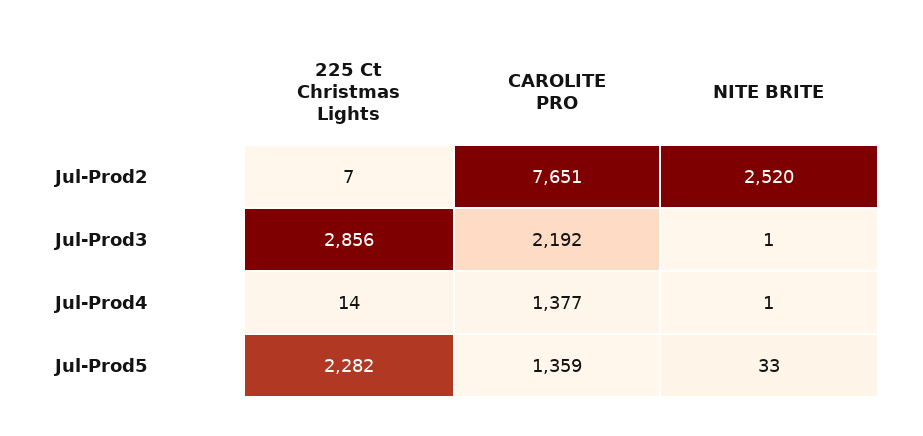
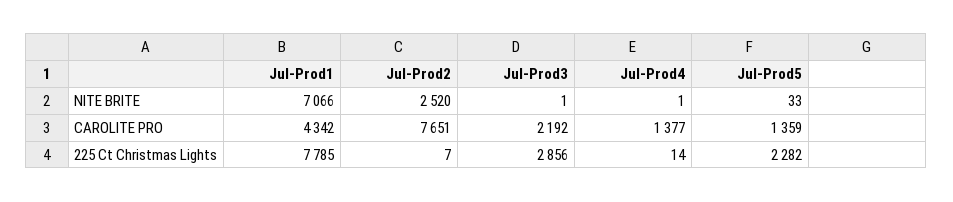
NITE BRITE, Jul-Prod1: none -> 7066
CAROLITE PRO, Jul-Prod1: none -> 4342
225 Ct Christmas Lights, Jul-Prod1: none -> 7785

